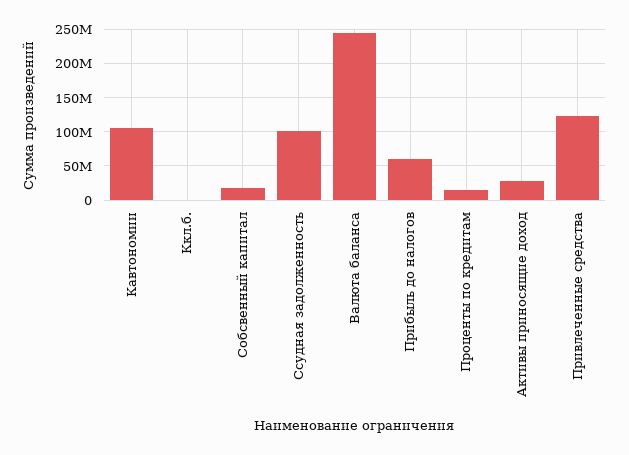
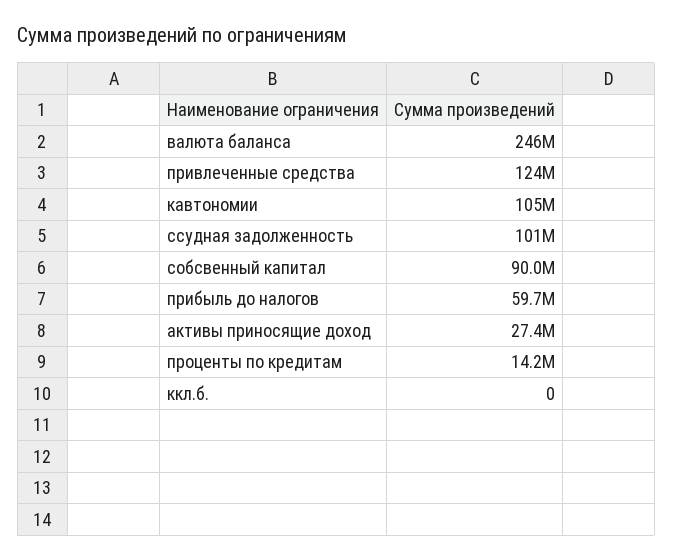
Собсвенный капитал: 20000000 -> 90000000

